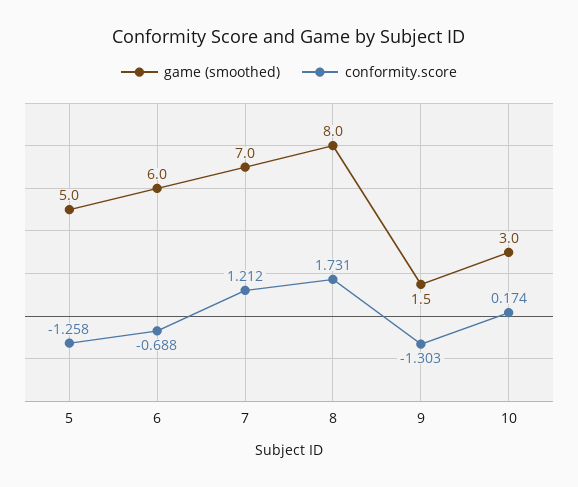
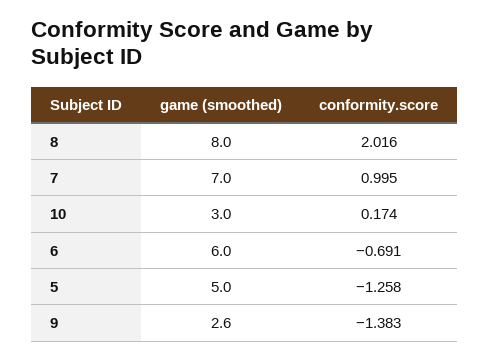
conformity.score, 6: -0.688 -> -0.691
conformity.score, 7: 1.212 -> 0.995
conformity.score, 8: 1.731 -> 2.016
game (smoothed), 9: 1.5 -> 2.6
conformity.score, 9: -1.303 -> -1.383

